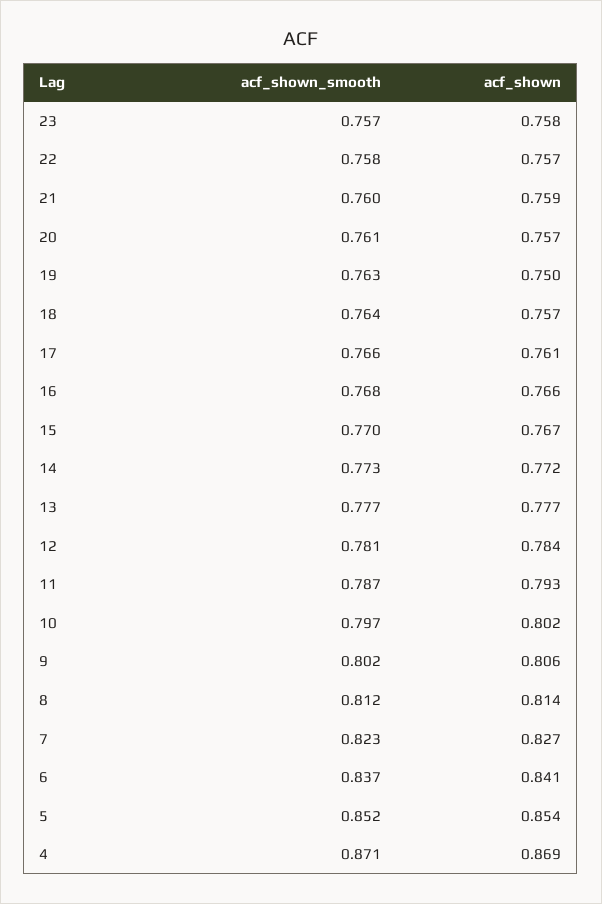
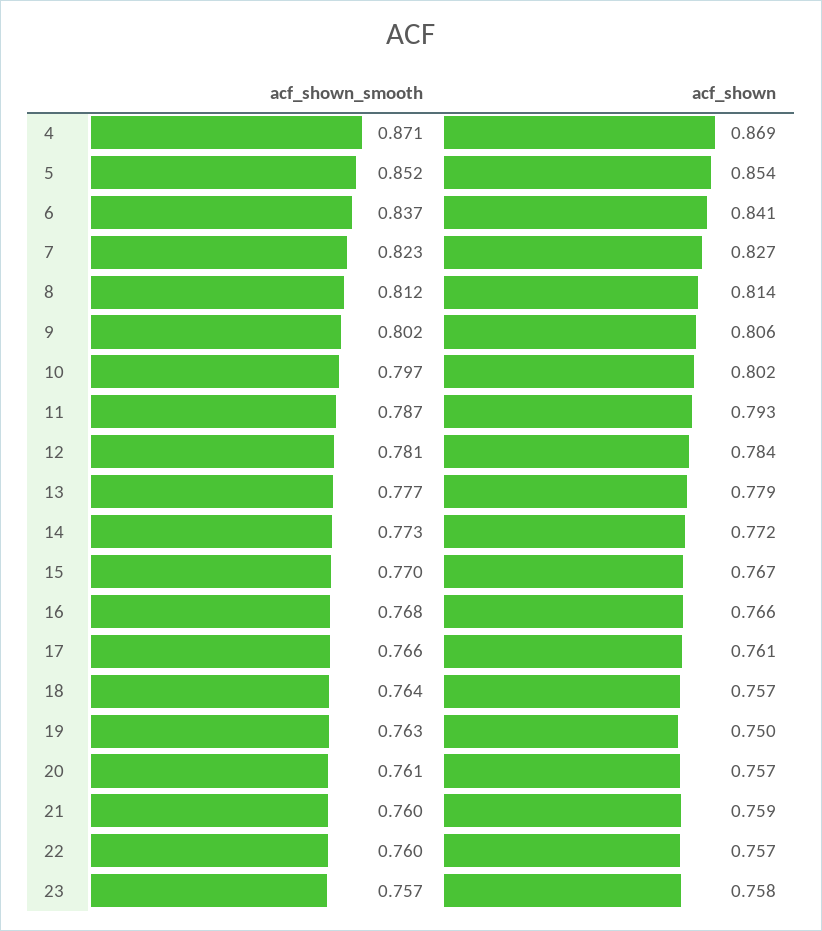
acf_shown_smooth, 22: 0.758 -> 0.76
acf_shown, 13: 0.777 -> 0.779

